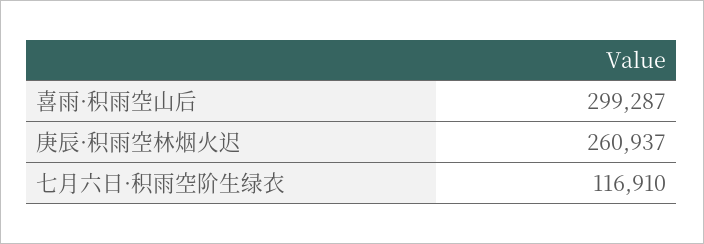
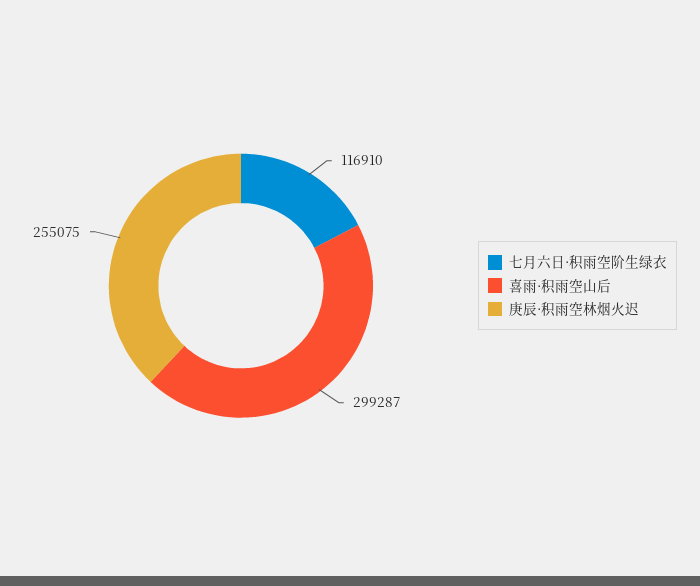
庚辰·积雨空林烟火迟: 260937 -> 255075

